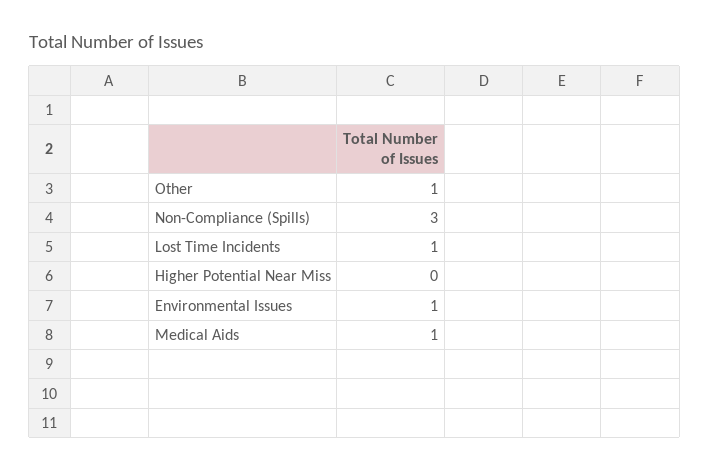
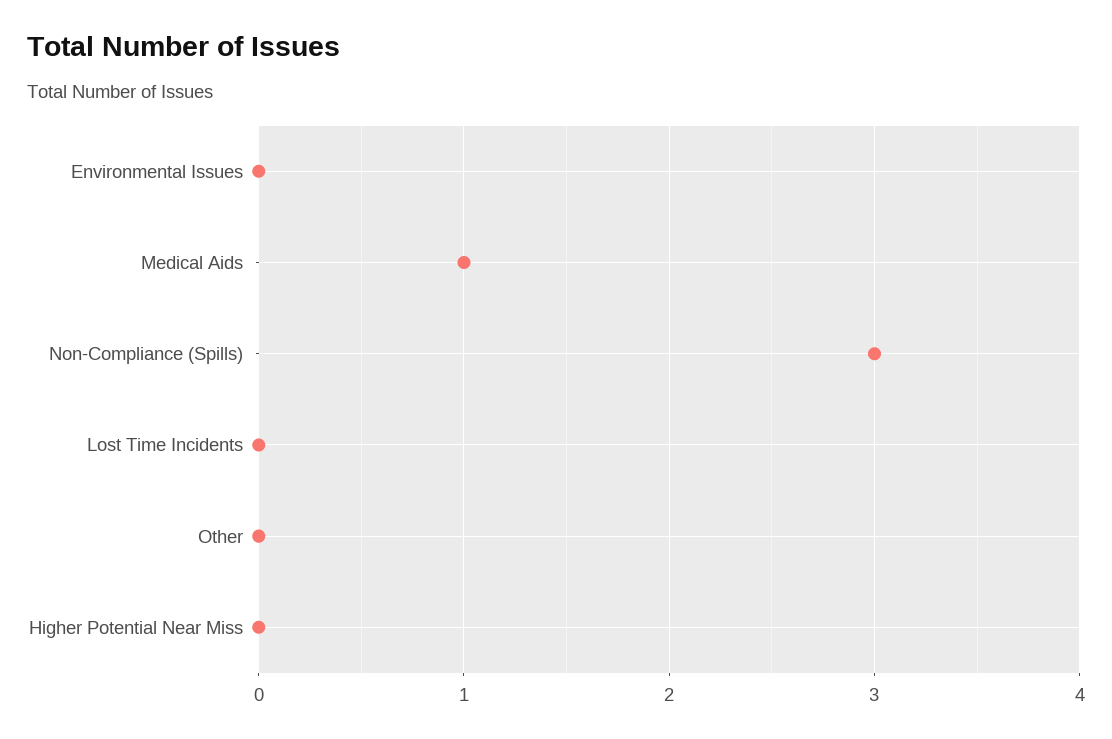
Other: 1 -> 0
Lost Time Incidents: 1 -> 0
Environmental Issues: 1 -> 0

